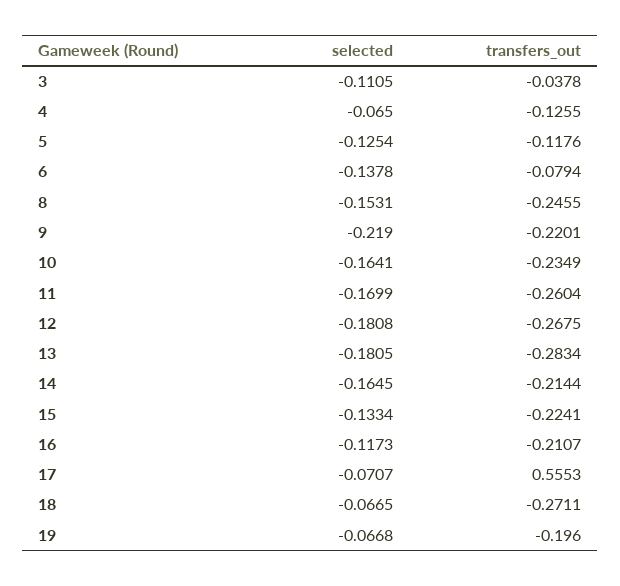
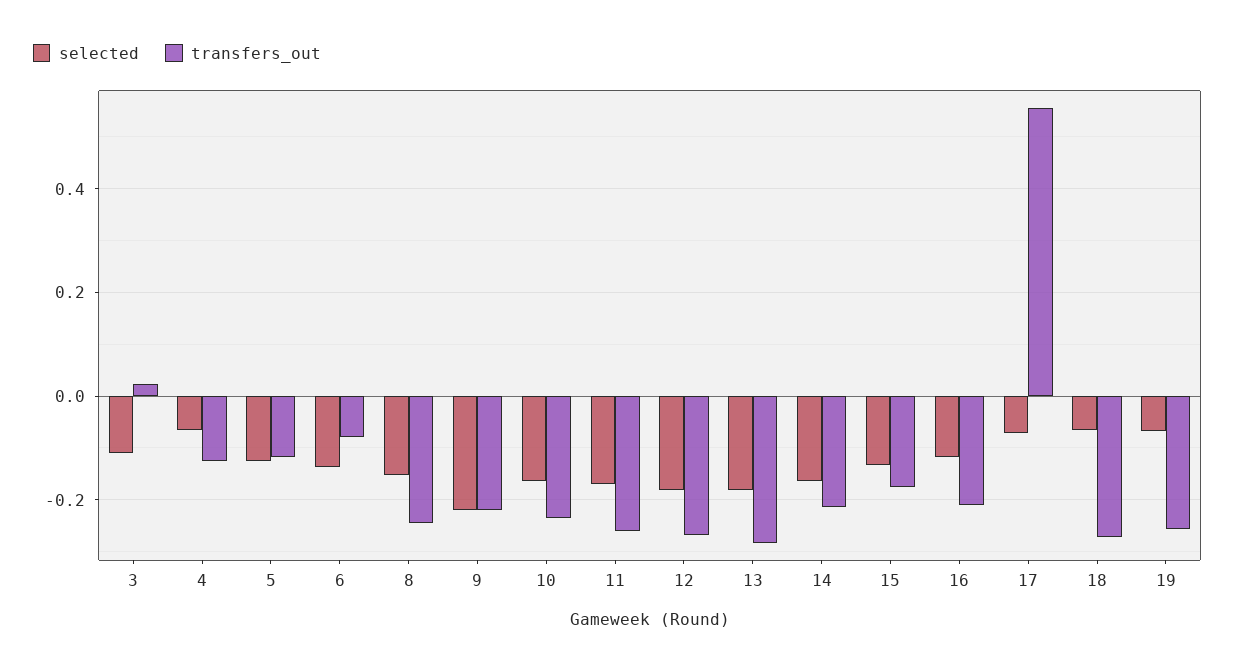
transfers_out, 3: -0.0378 -> 0.02
transfers_out, 15: -0.2241 -> -0.18
transfers_out, 19: -0.196 -> -0.26

